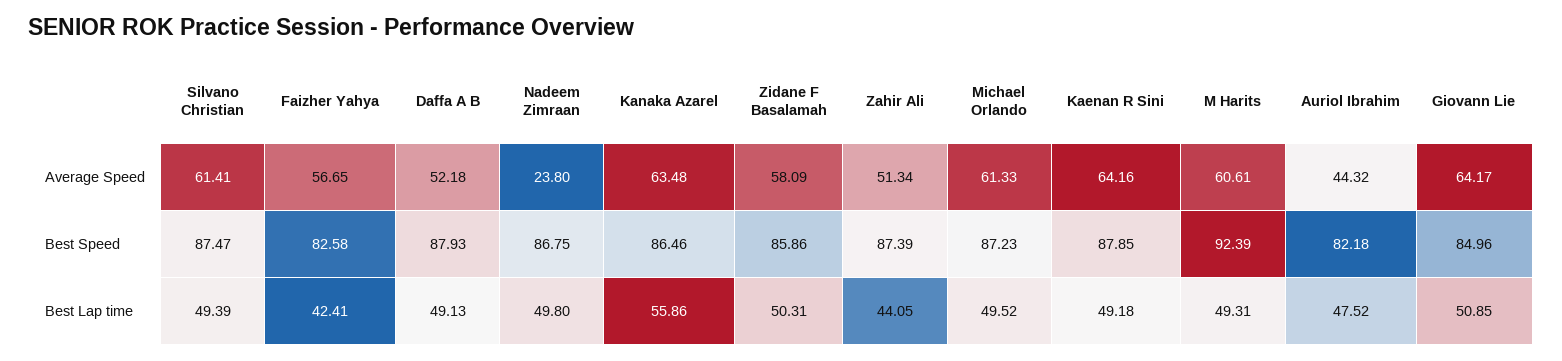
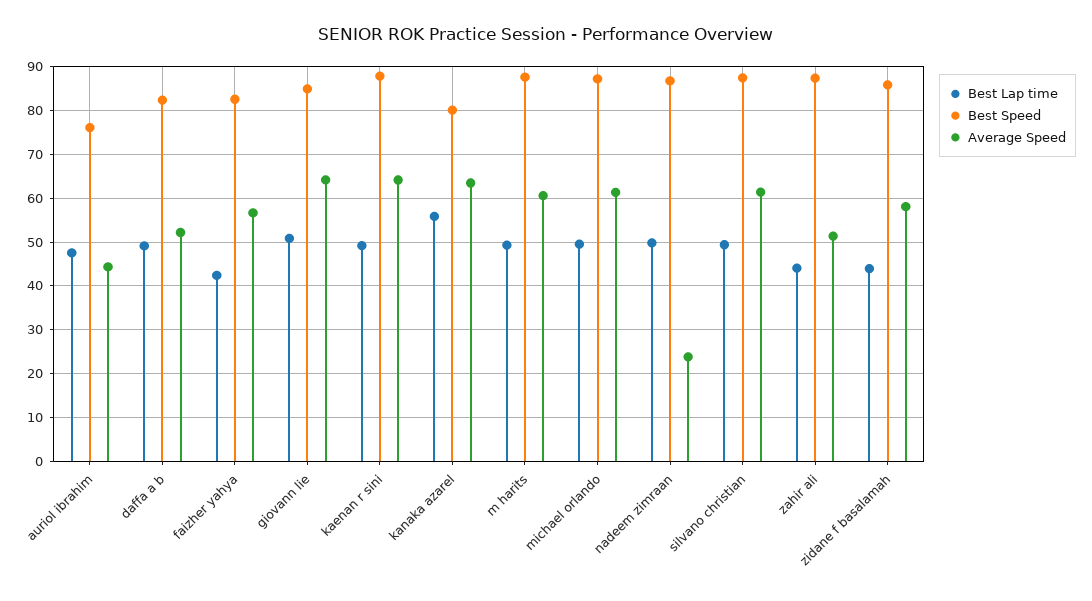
Best Speed, Daffa A B: 87.93 -> 82
Best Speed, Kanaka Azarel: 86.46 -> 80
Best Speed, M Harits: 92.39 -> 88
Best Speed, Auriol Ibrahim: 82.18 -> 76
Best Lap time, Zidane F Basalamah: 50.31 -> 44

